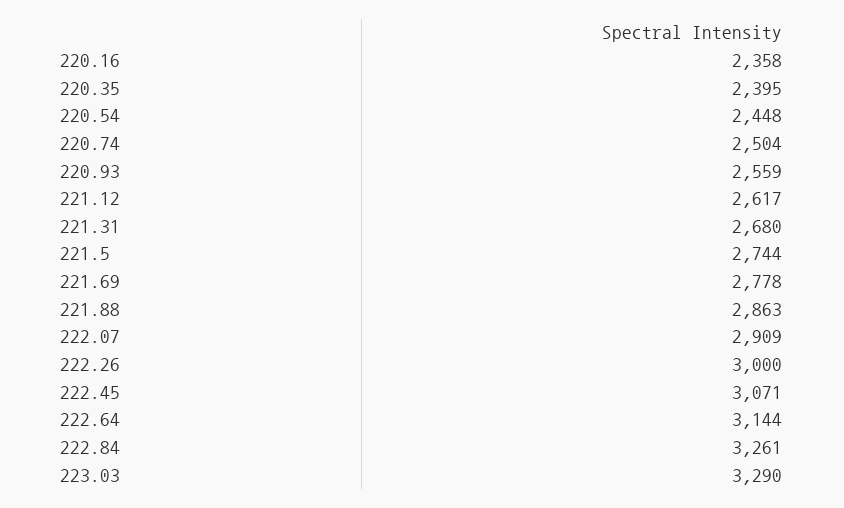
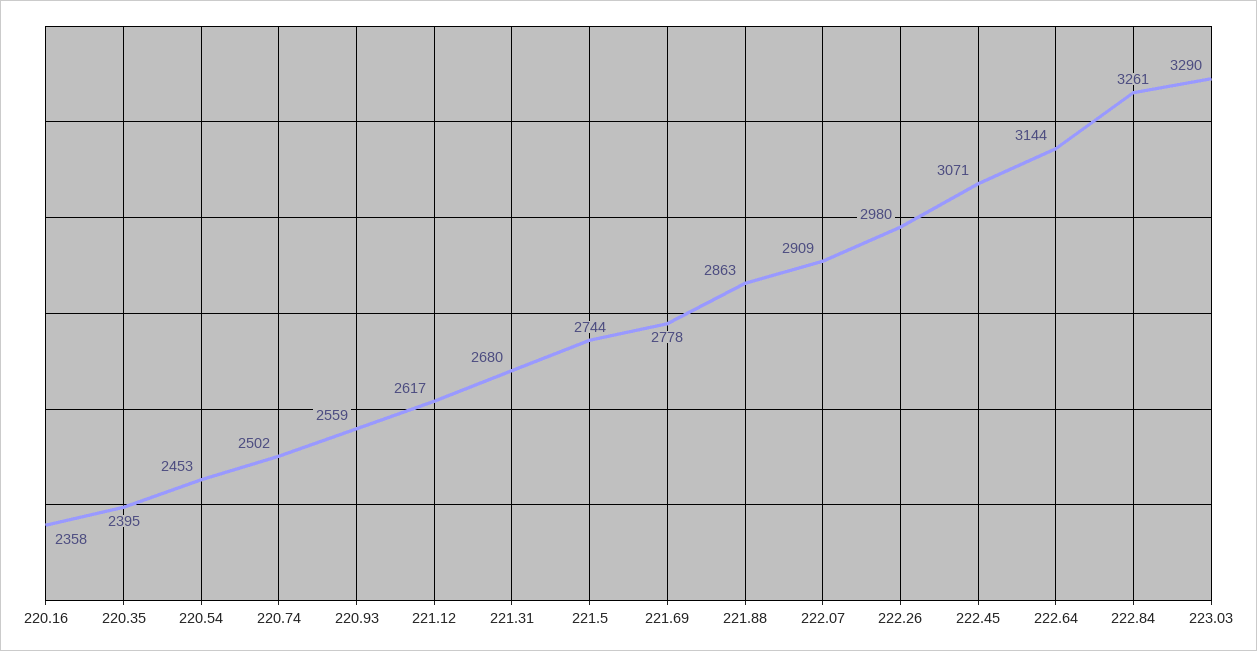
220.54: 2448 -> 2453
220.74: 2504 -> 2502
222.26: 3000 -> 2980

